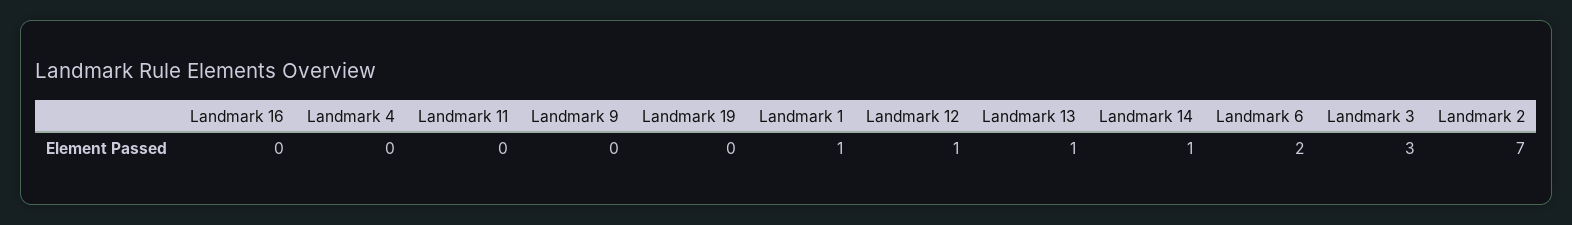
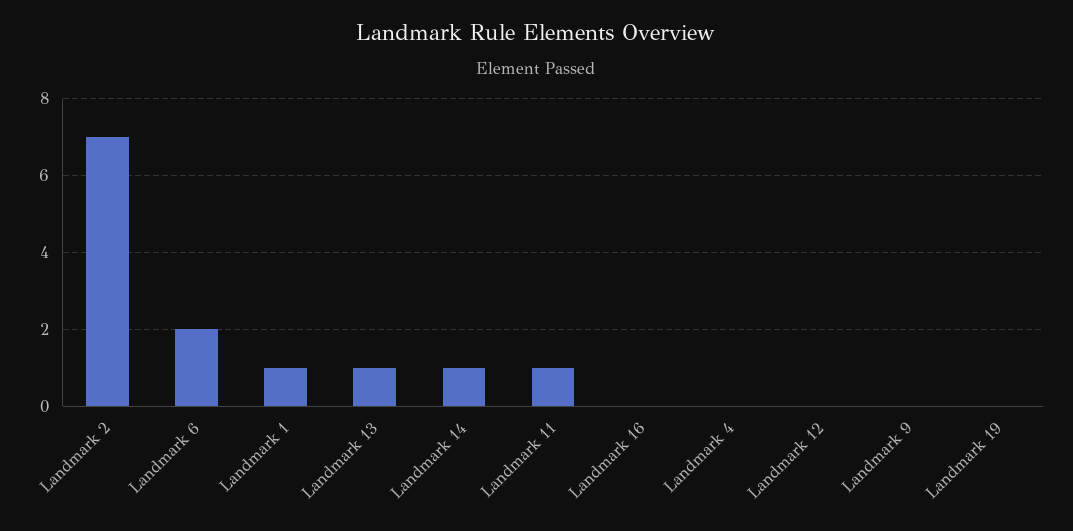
Landmark 11: 0 -> 1
Landmark 12: 1 -> 0
Landmark 3: 3 -> none

